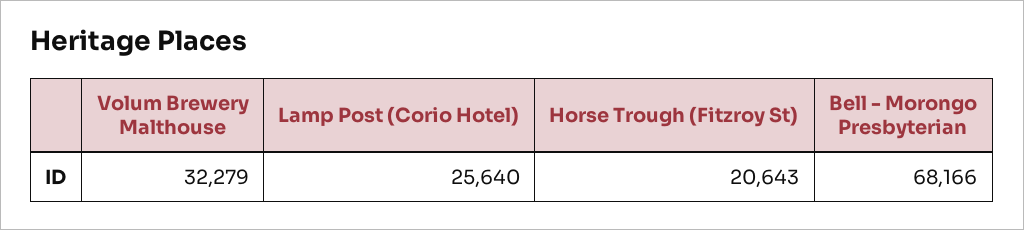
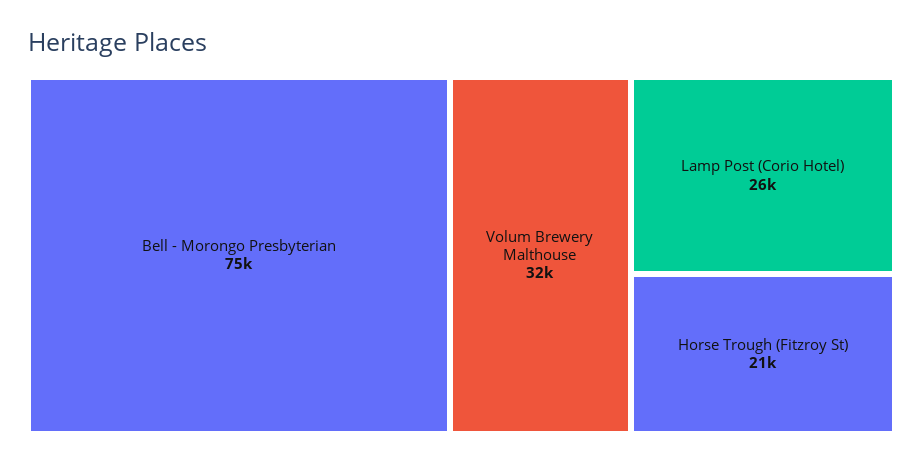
Bell - Morongo Presbyterian: 68166 -> 75000

